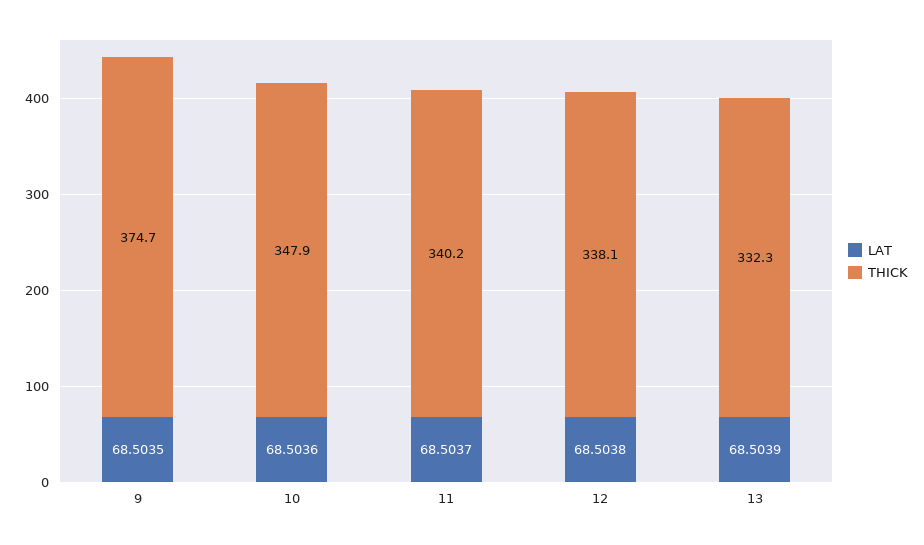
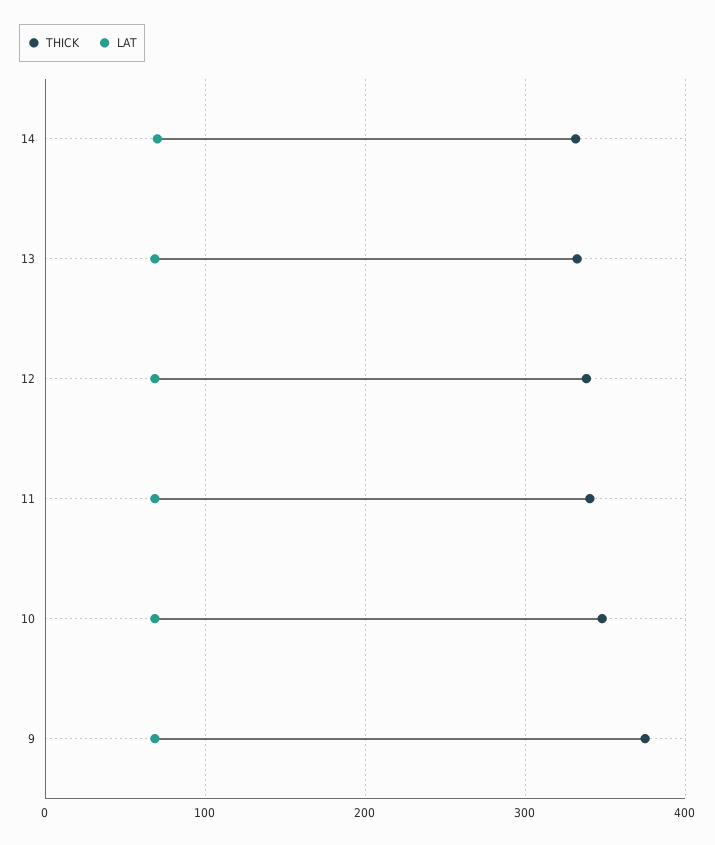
THICK, 14: none -> 330
LAT, 14: none -> 70

